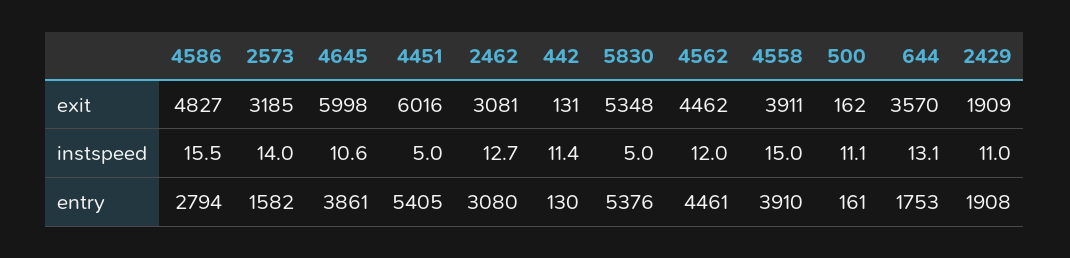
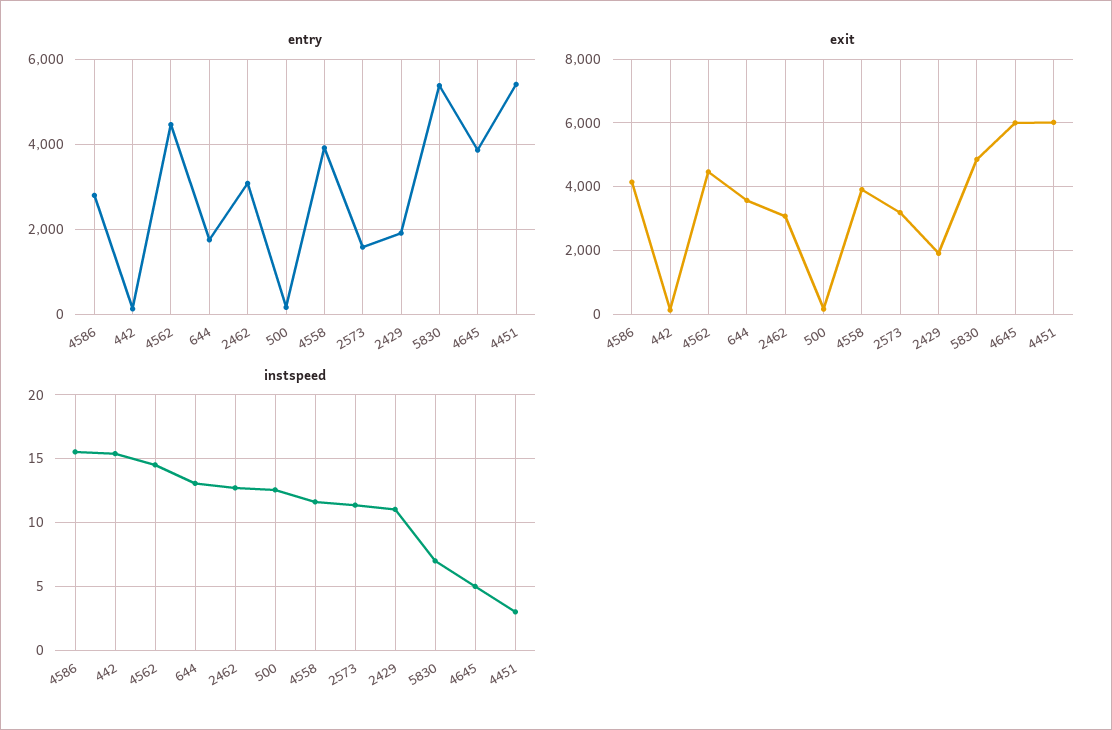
exit, 4586: 4827 -> 4200
exit, 5830: 5348 -> 4800
instspeed, 2573: 14 -> 11.5
instspeed, 4645: 10.6 -> 5
instspeed, 4451: 5 -> 3
instspeed, 442: 11.4 -> 15.5
instspeed, 5830: 5 -> 7
instspeed, 4562: 12 -> 14.5
instspeed, 4558: 15 -> 11.5
instspeed, 500: 11.1 -> 12.5

